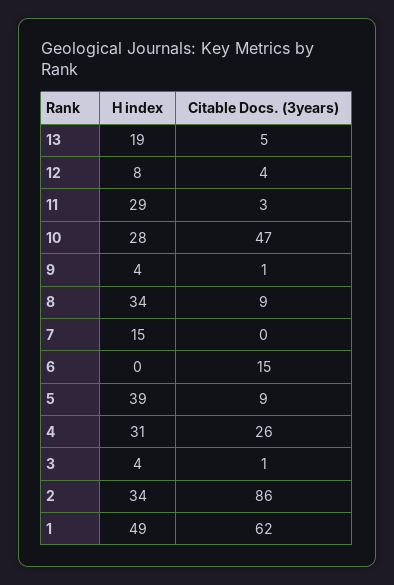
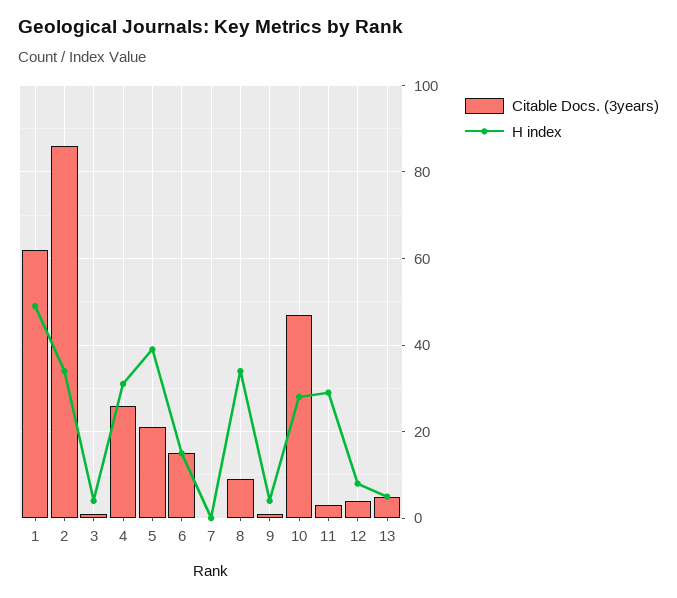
H index, 13: 19 -> 5
H index, 7: 15 -> 0
H index, 6: 0 -> 15
Citable Docs. (3years), 5: 9 -> 20

